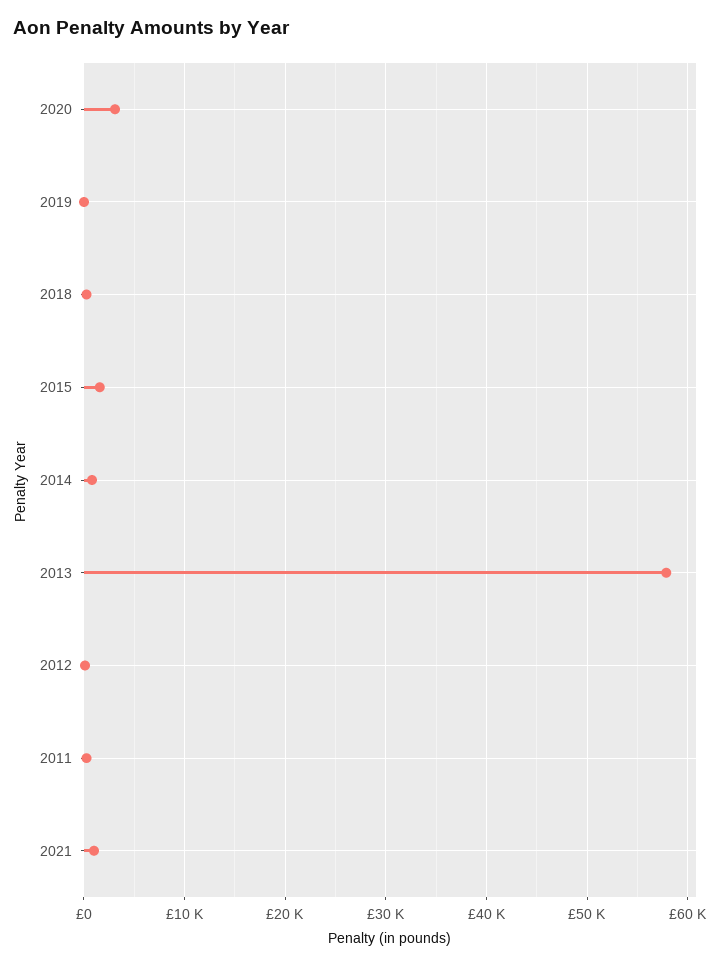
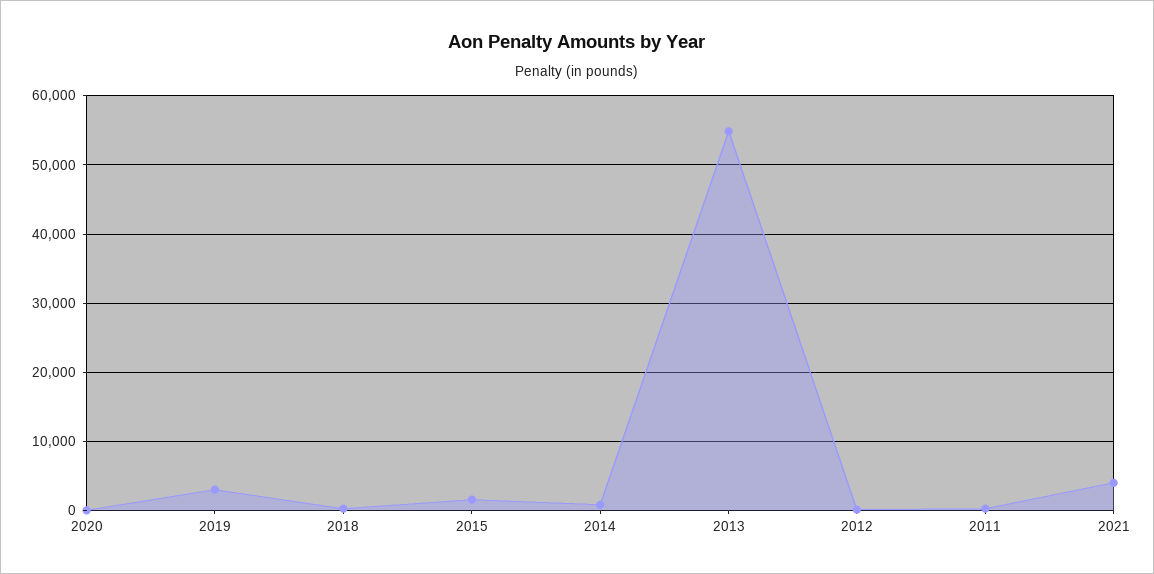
2020: 3000 -> 0
2019: 0 -> 3000
2013: 58000 -> 55000
2021: 1000 -> 4000

